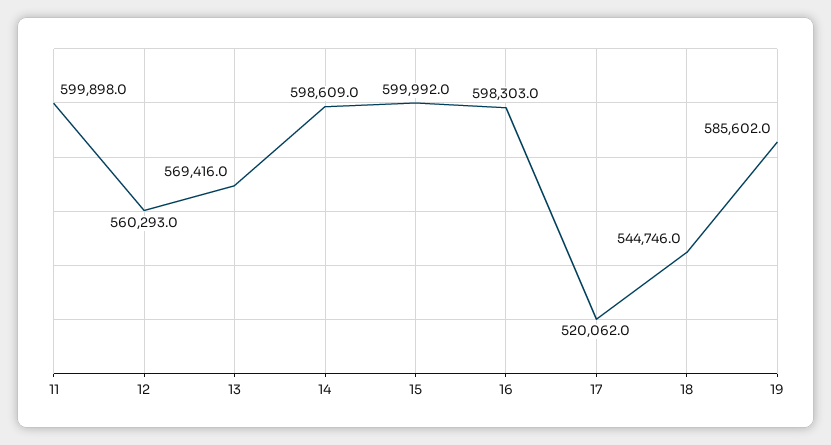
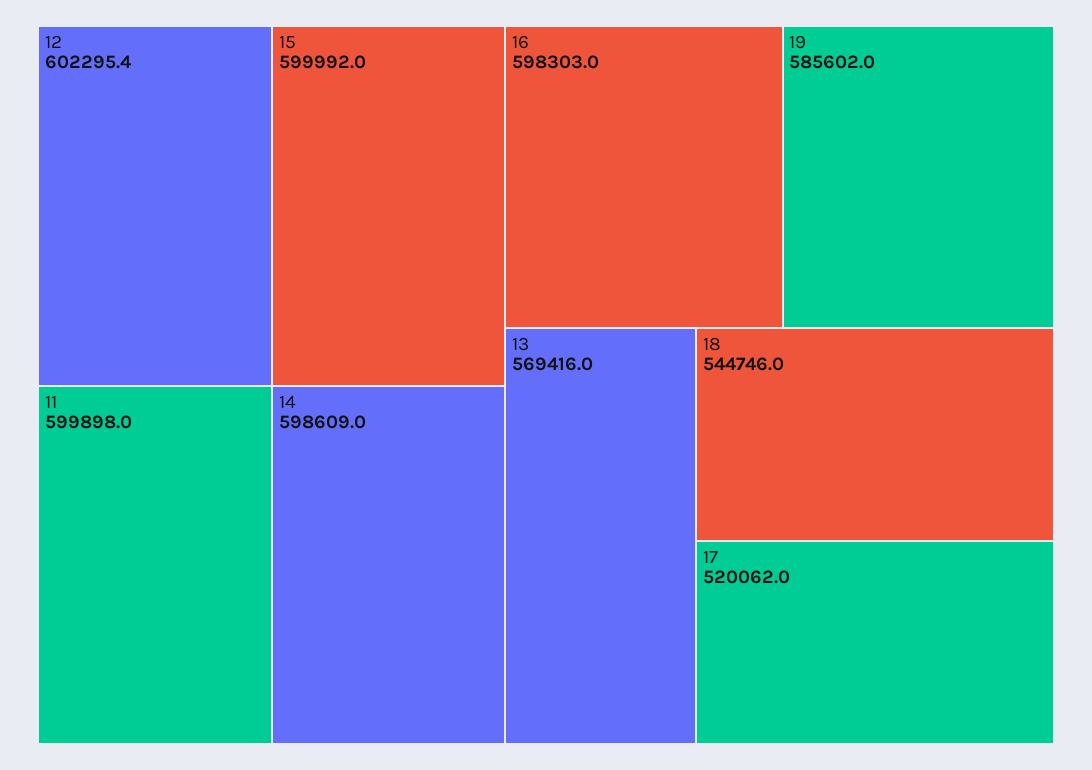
12: 560293 -> 602295.4

